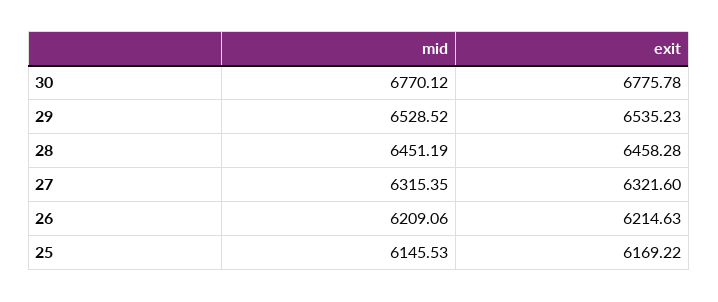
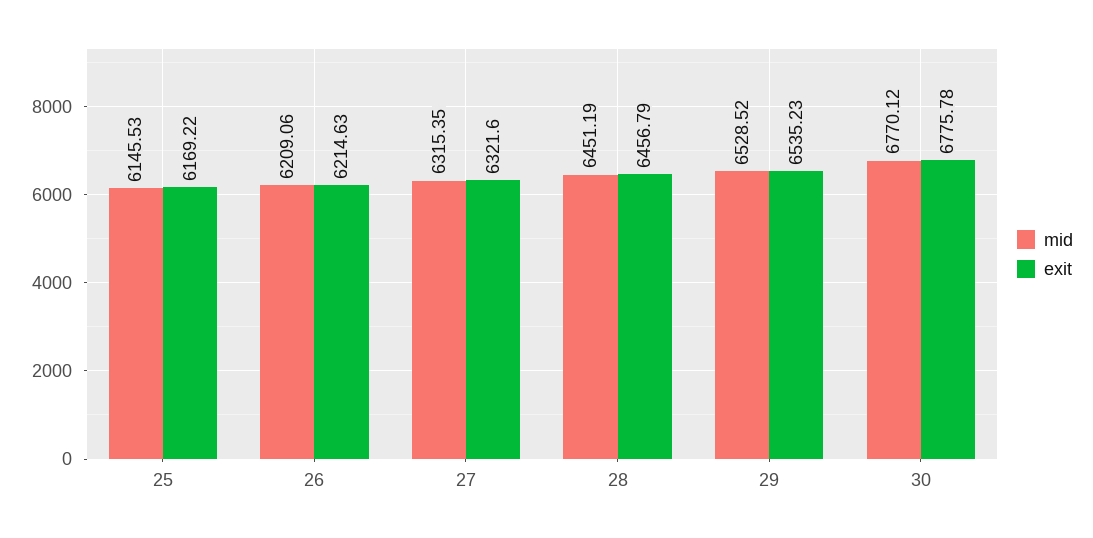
exit, 28: 6458.28 -> 6456.79

